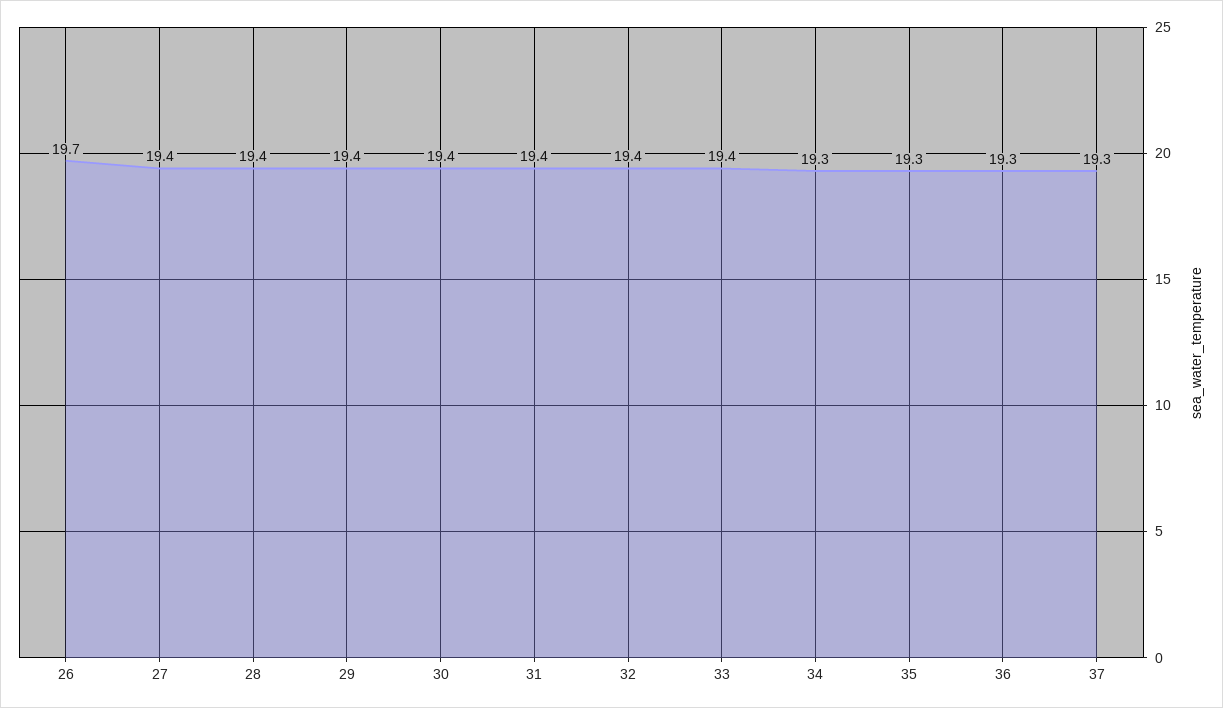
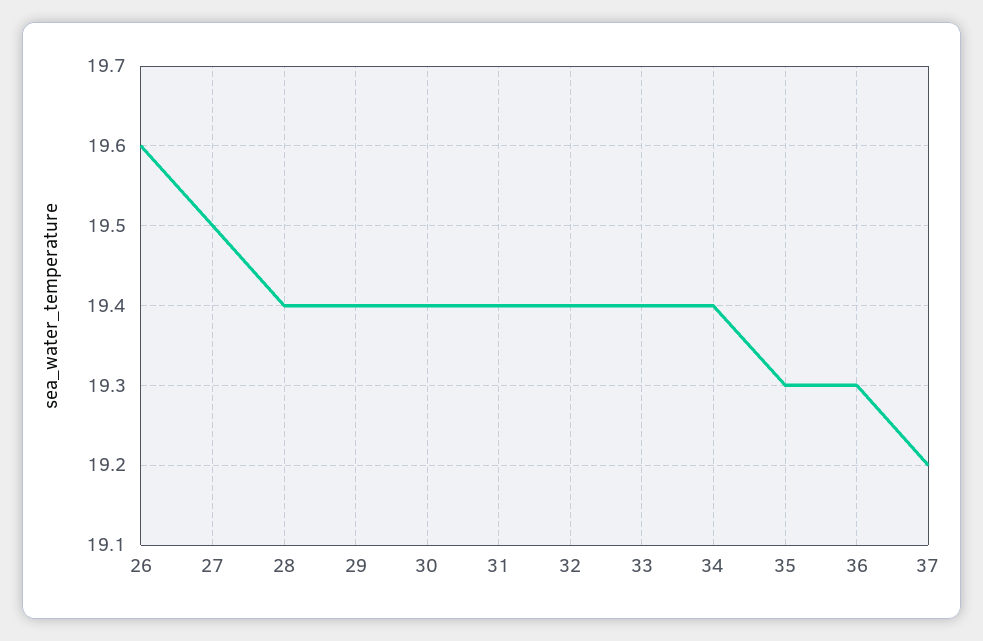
26: 19.7 -> 19.6
27: 19.4 -> 19.5
34: 19.3 -> 19.4
37: 19.3 -> 19.2

